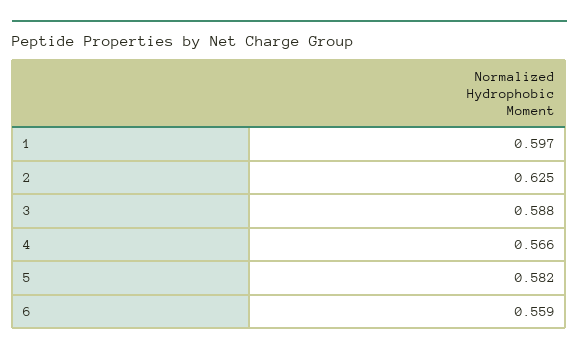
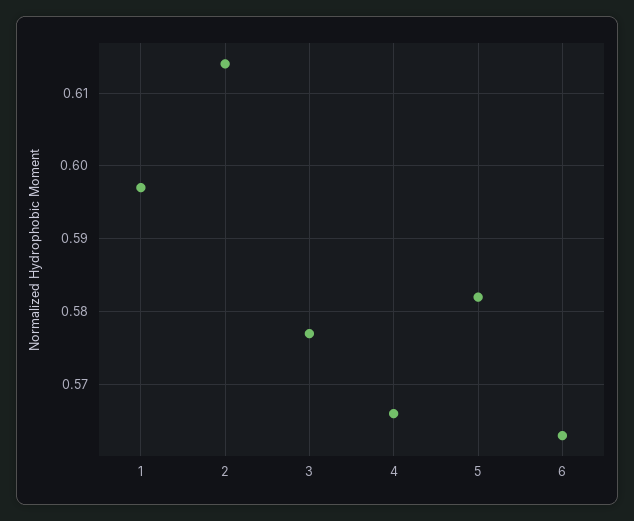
2: 0.625 -> 0.614
3: 0.588 -> 0.577
6: 0.559 -> 0.563

